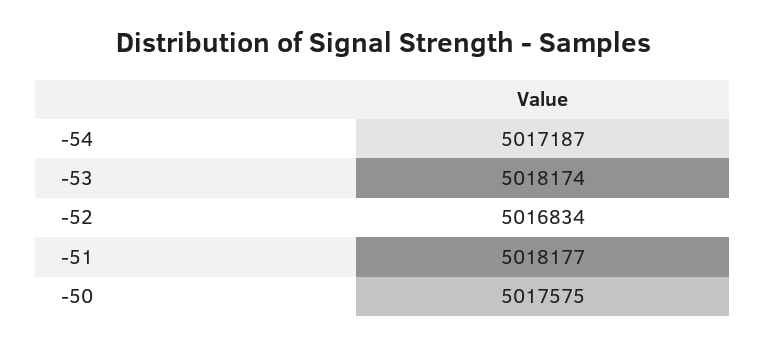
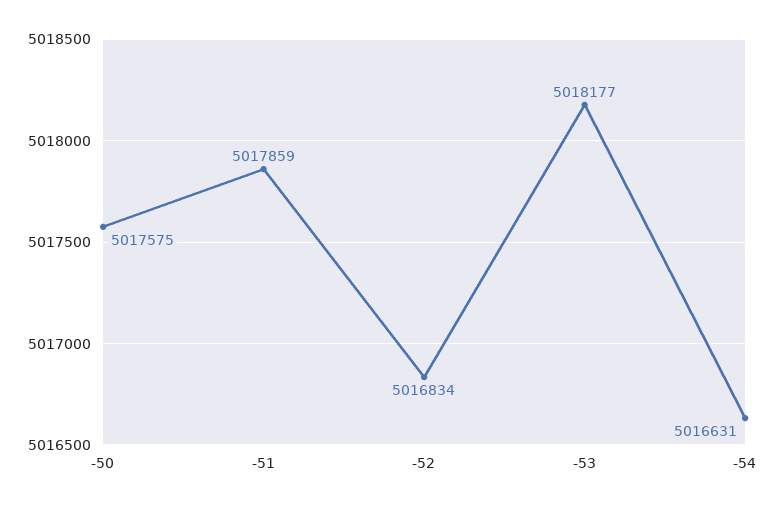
-54: 5017187 -> 5016631
-53: 5018174 -> 5018177
-51: 5018177 -> 5017859

